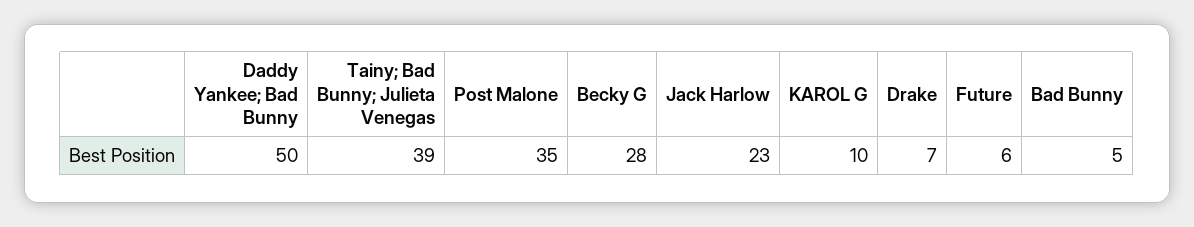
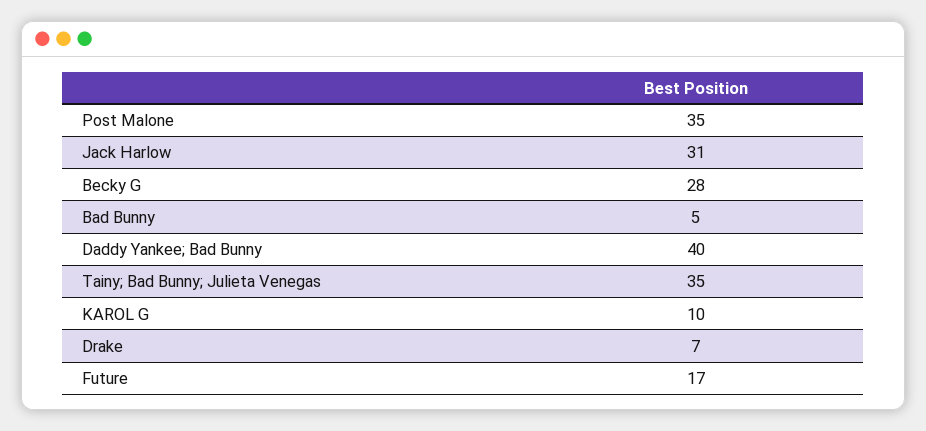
Daddy Yankee; Bad Bunny: 50 -> 40
Tainy; Bad Bunny; Julieta Venegas: 39 -> 35
Jack Harlow: 23 -> 31
Future: 6 -> 17

